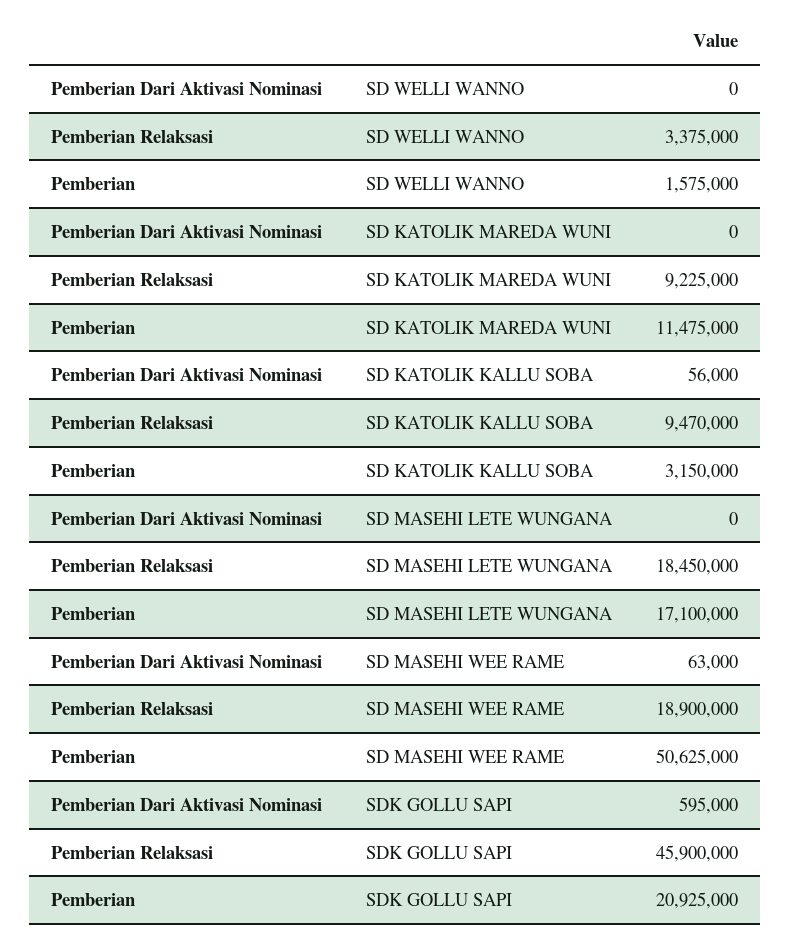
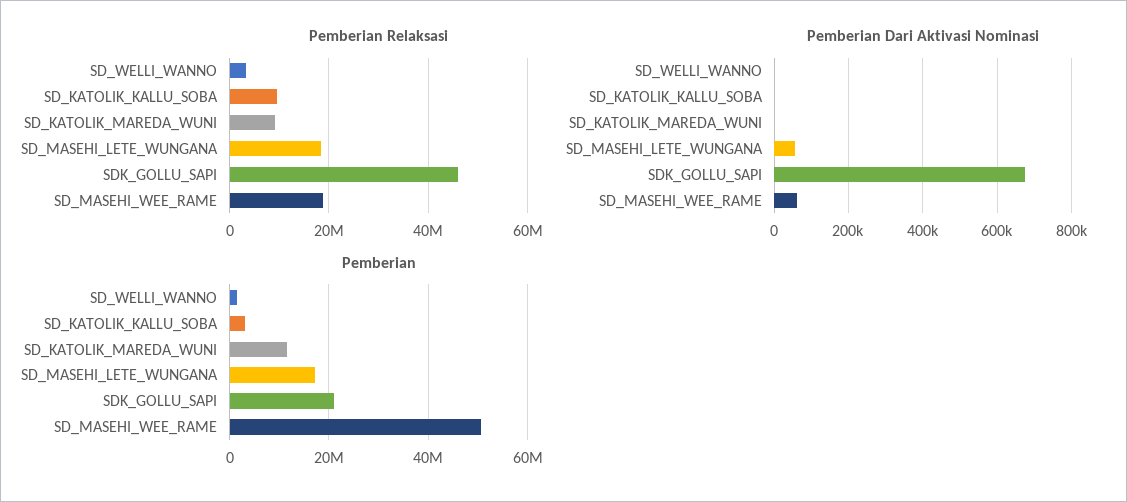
Pemberian Dari Aktivasi Nominasi, SD KATOLIK KALLU SOBA: 56000 -> 0
Pemberian Dari Aktivasi Nominasi, SD MASEHI LETE WUNGANA: 0 -> 60000
Pemberian Dari Aktivasi Nominasi, SDK GOLLU SAPI: 595000 -> 680000

